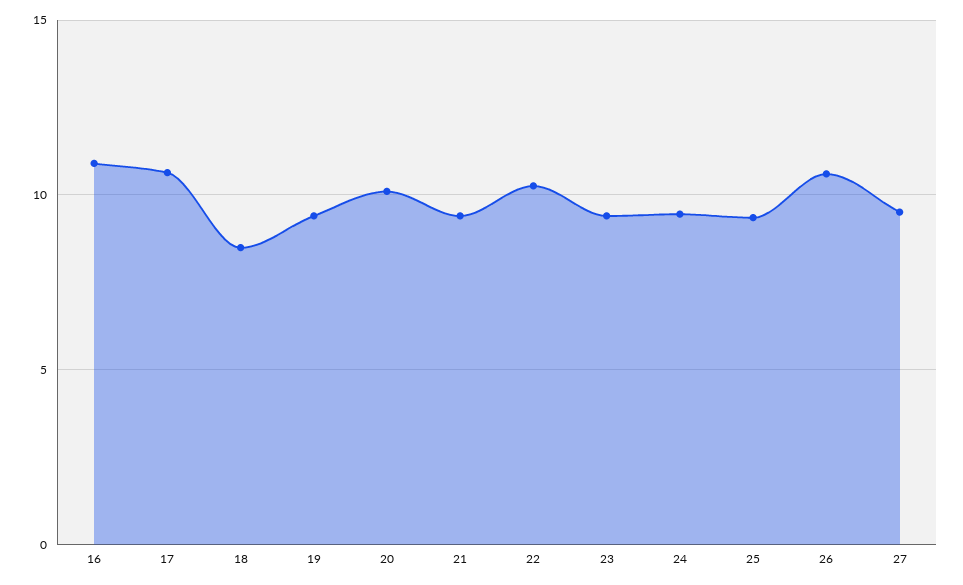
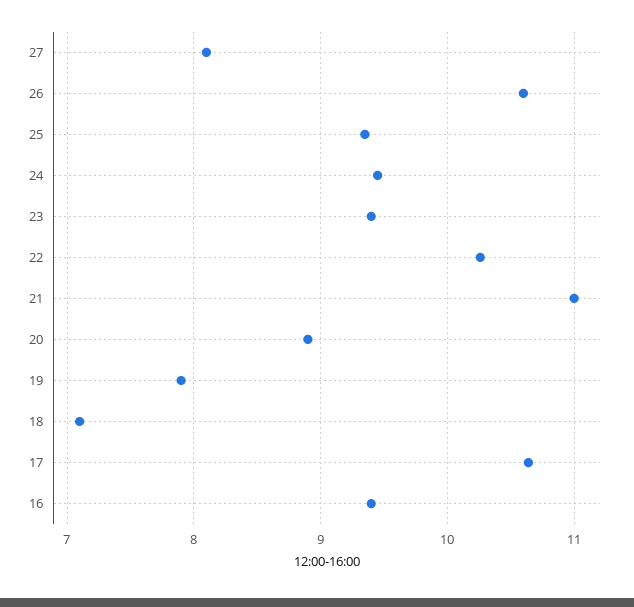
16: 11 -> 9.4
18: 8.5 -> 7.1
19: 9.5 -> 7.9
20: 10 -> 8.9
21: 9.5 -> 11
27: 9.5 -> 8.1

